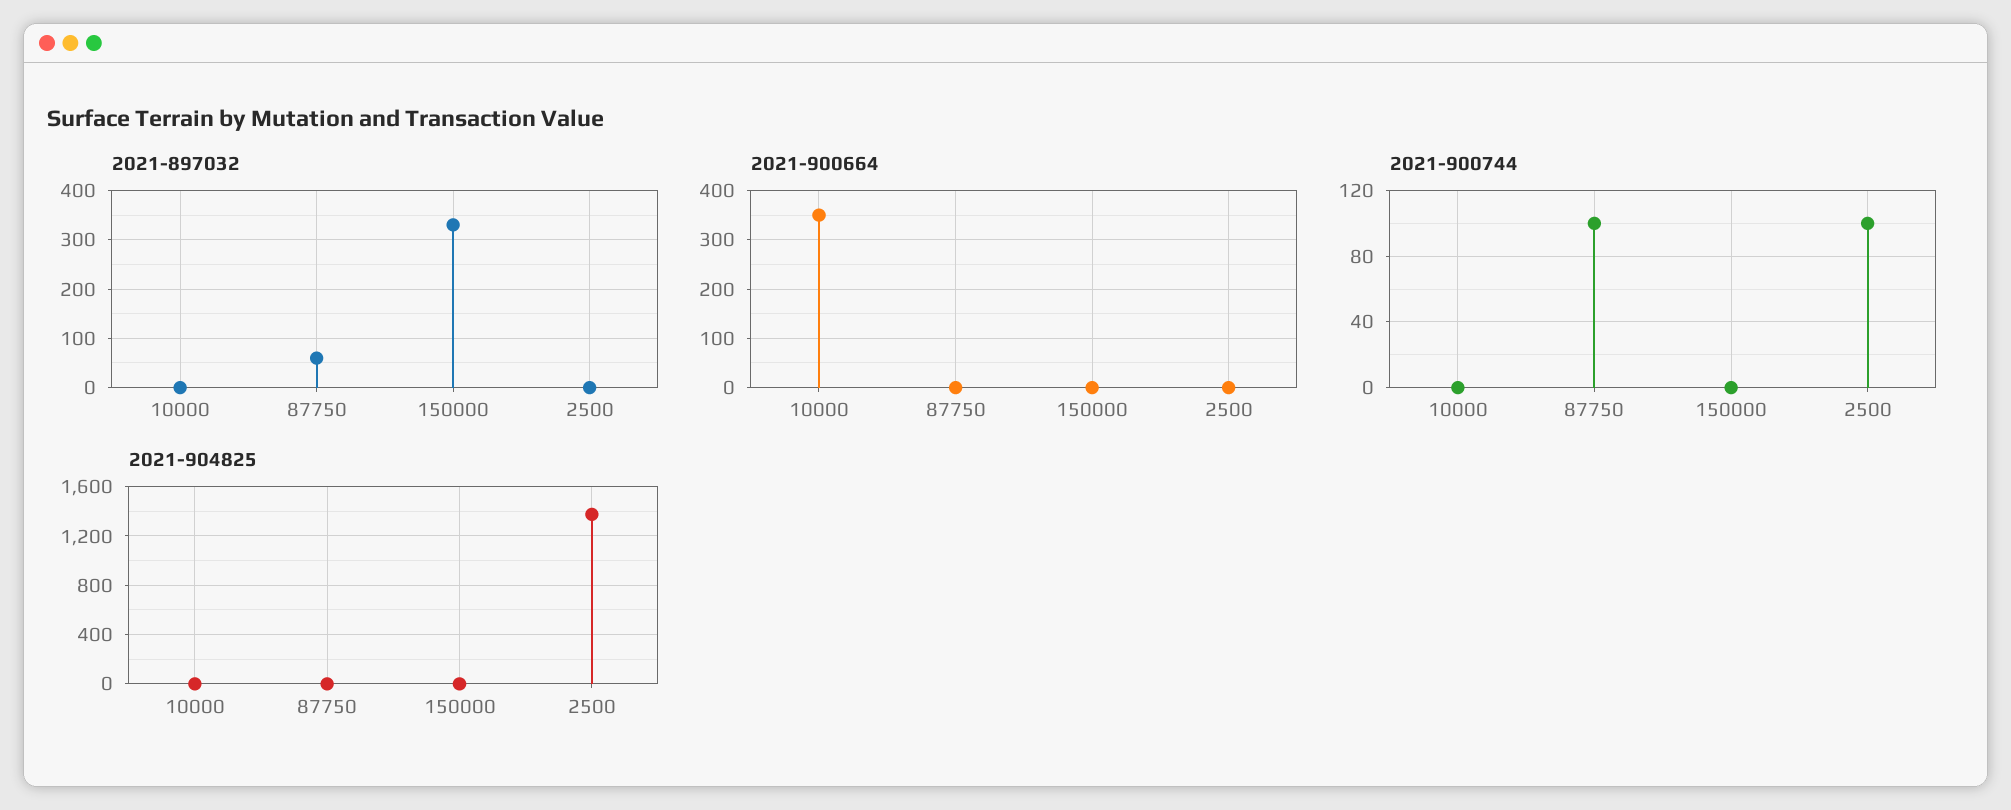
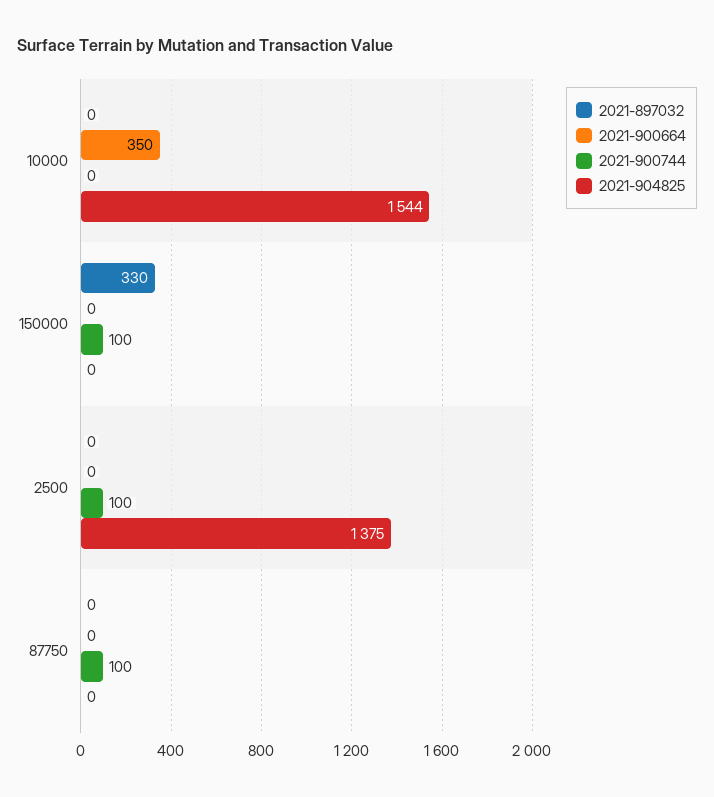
2021-897032, 87750: 60 -> 0
2021-900744, 150000: 0 -> 100
2021-904825, 10000: 0 -> 1544

